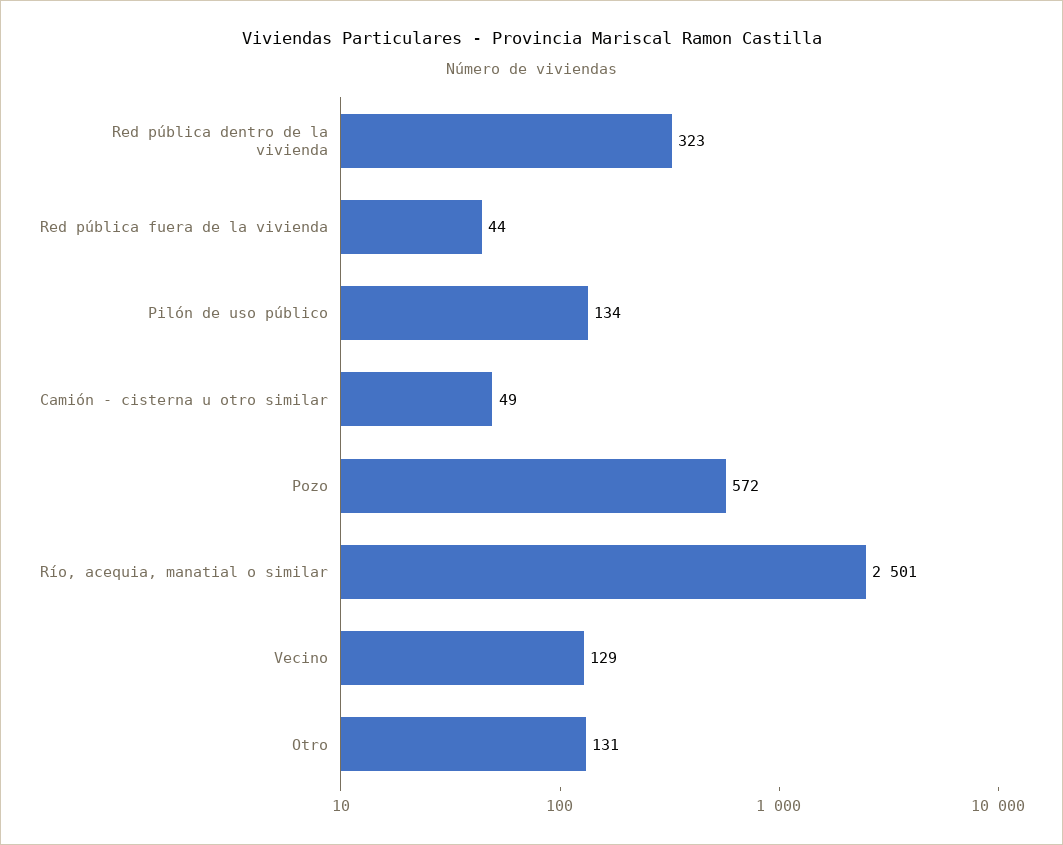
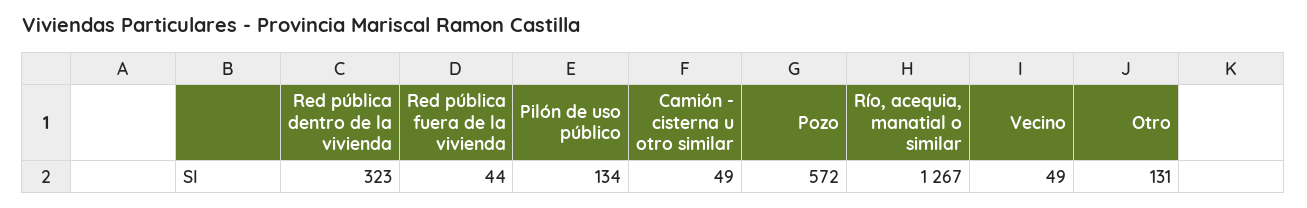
Río, acequia, manatial o similar: 2501 -> 1267
Vecino: 129 -> 49

